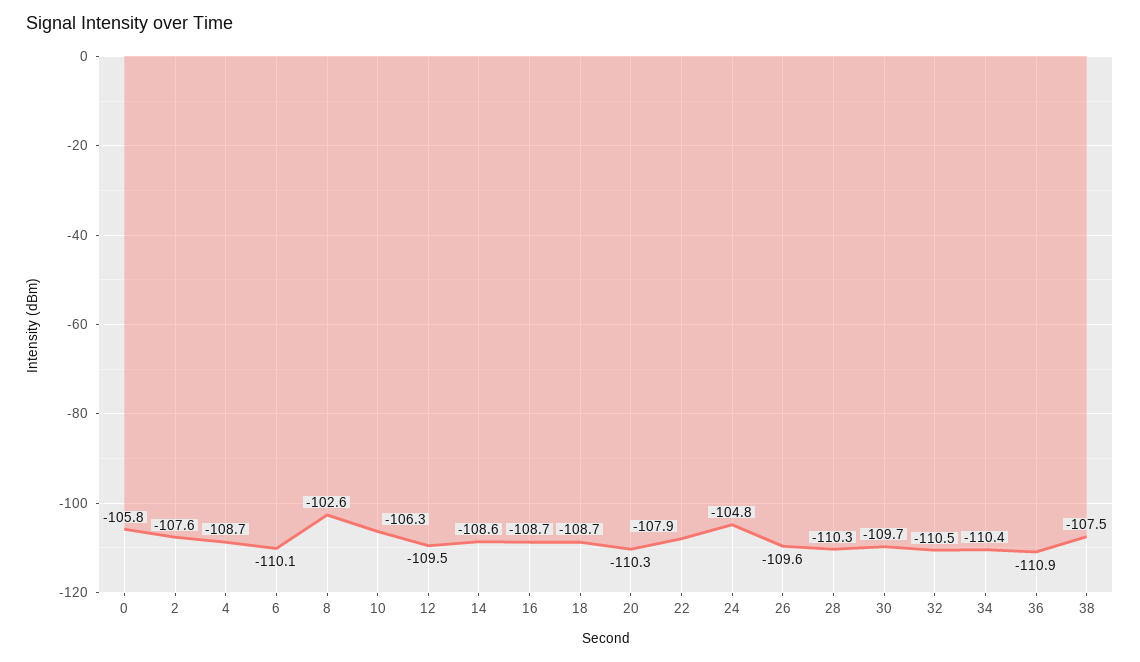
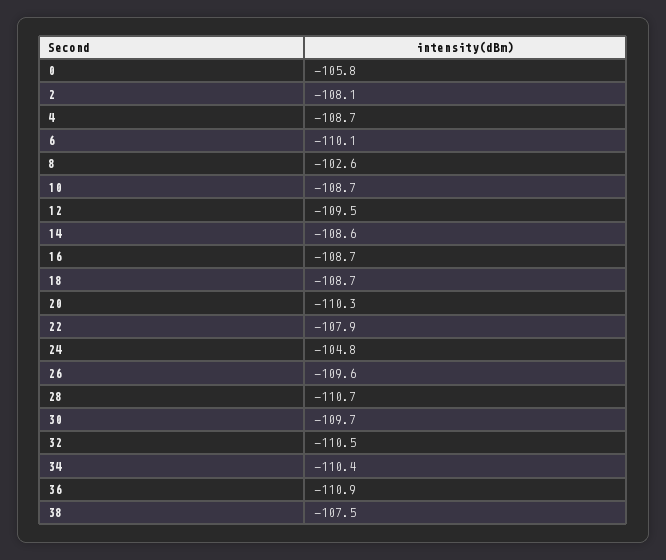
2: -107.6 -> -108.1
10: -106.3 -> -108.7
28: -110.3 -> -110.7

